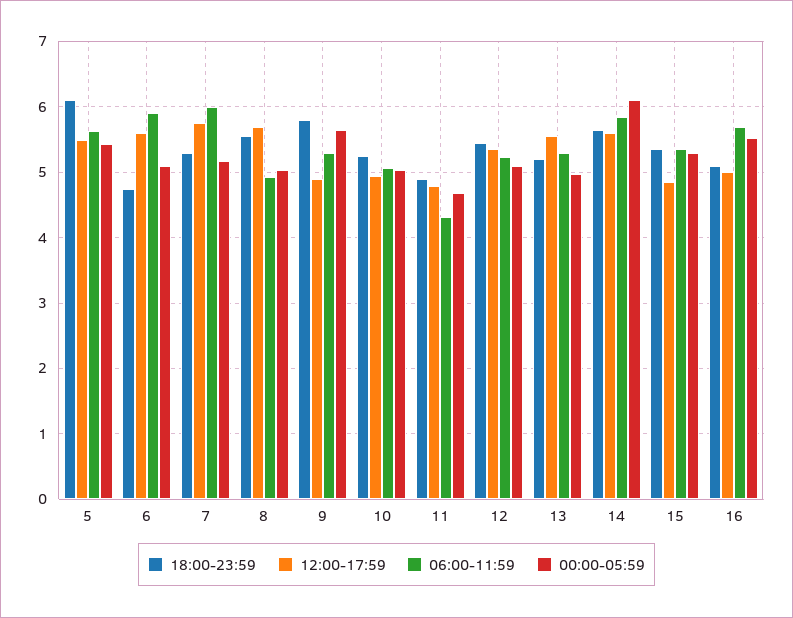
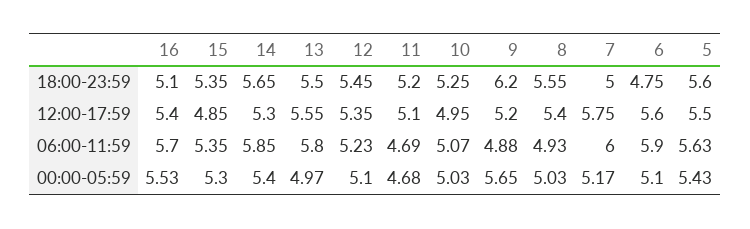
18:00-23:59, 5: 6.1 -> 5.6
18:00-23:59, 7: 5.3 -> 5
12:00-17:59, 8: 5.7 -> 5.4
18:00-23:59, 9: 5.8 -> 6.2
12:00-17:59, 9: 4.9 -> 5.2
06:00-11:59, 9: 5.3 -> 4.88
18:00-23:59, 11: 4.9 -> 5.2
12:00-17:59, 11: 4.8 -> 5.1
06:00-11:59, 11: 4.3 -> 4.69
18:00-23:59, 13: 5.2 -> 5.5
06:00-11:59, 13: 5.3 -> 5.8
12:00-17:59, 14: 5.6 -> 5.3
00:00-05:59, 14: 6.1 -> 5.4
12:00-17:59, 16: 5 -> 5.4

